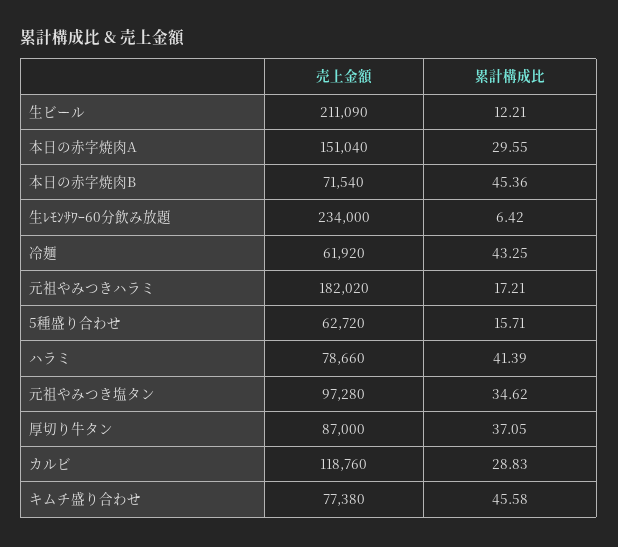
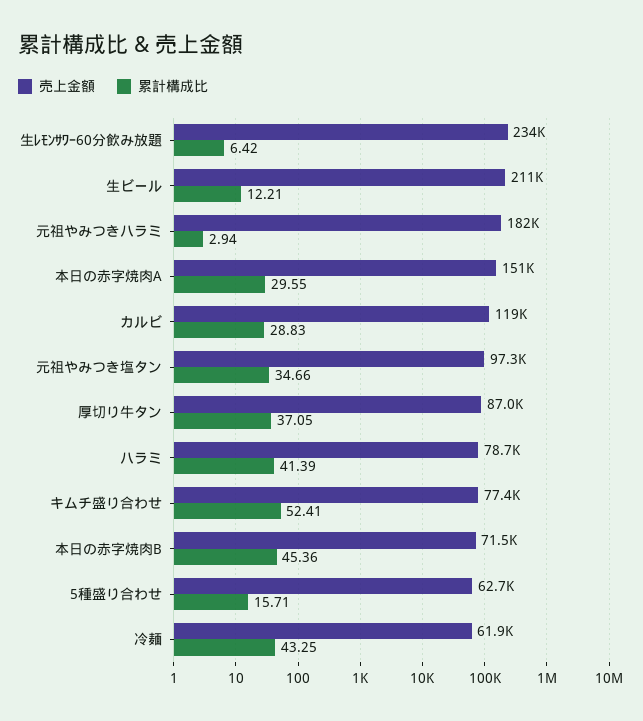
累計構成比, 元祖やみつきハラミ: 17.21 -> 2.94
累計構成比, 元祖やみつき塩タン: 34.62 -> 34.66
累計構成比, キムチ盛り合わせ: 45.58 -> 52.41

